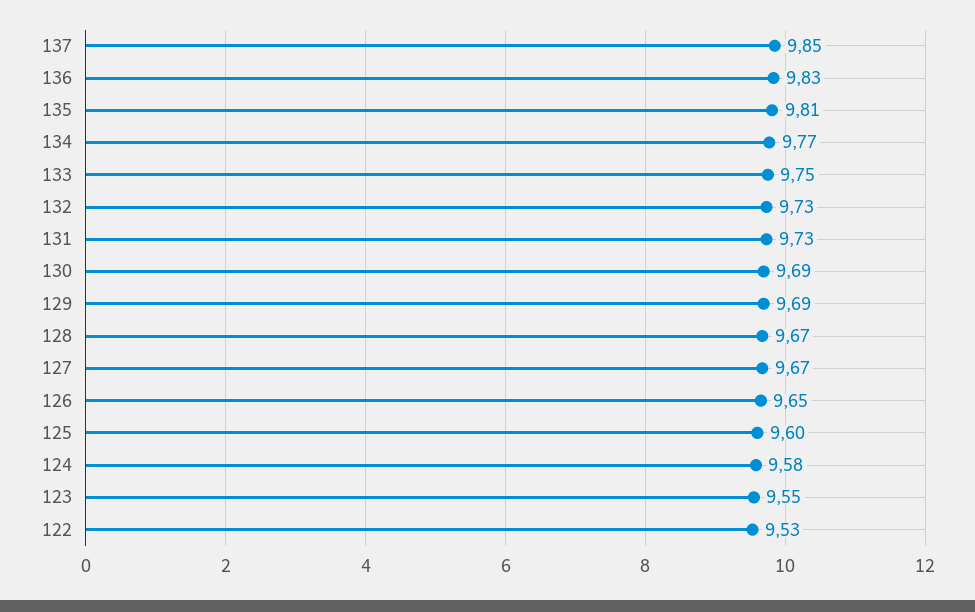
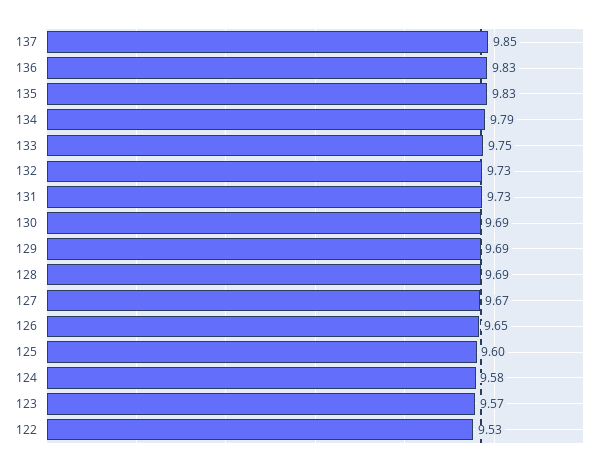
135: 9.81 -> 9.83
134: 9.77 -> 9.79
128: 9.67 -> 9.69
123: 9.55 -> 9.57

